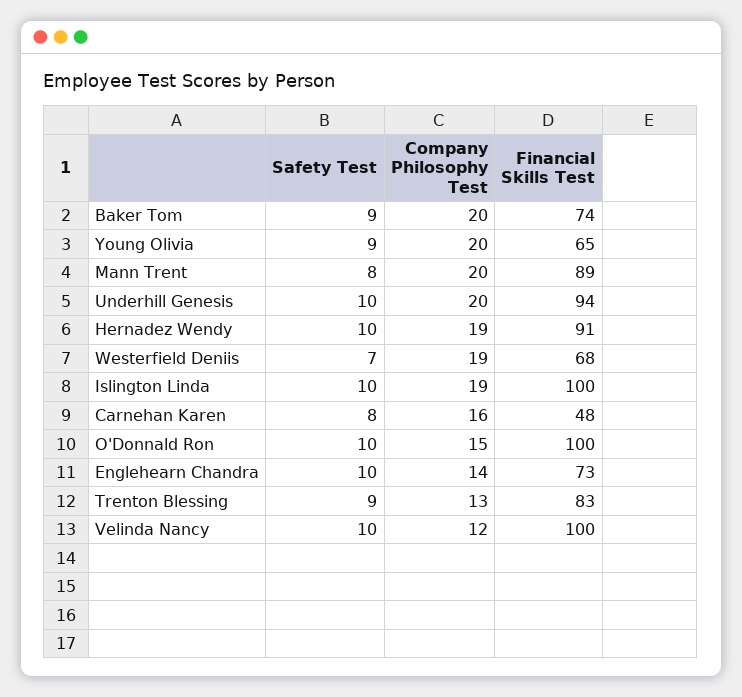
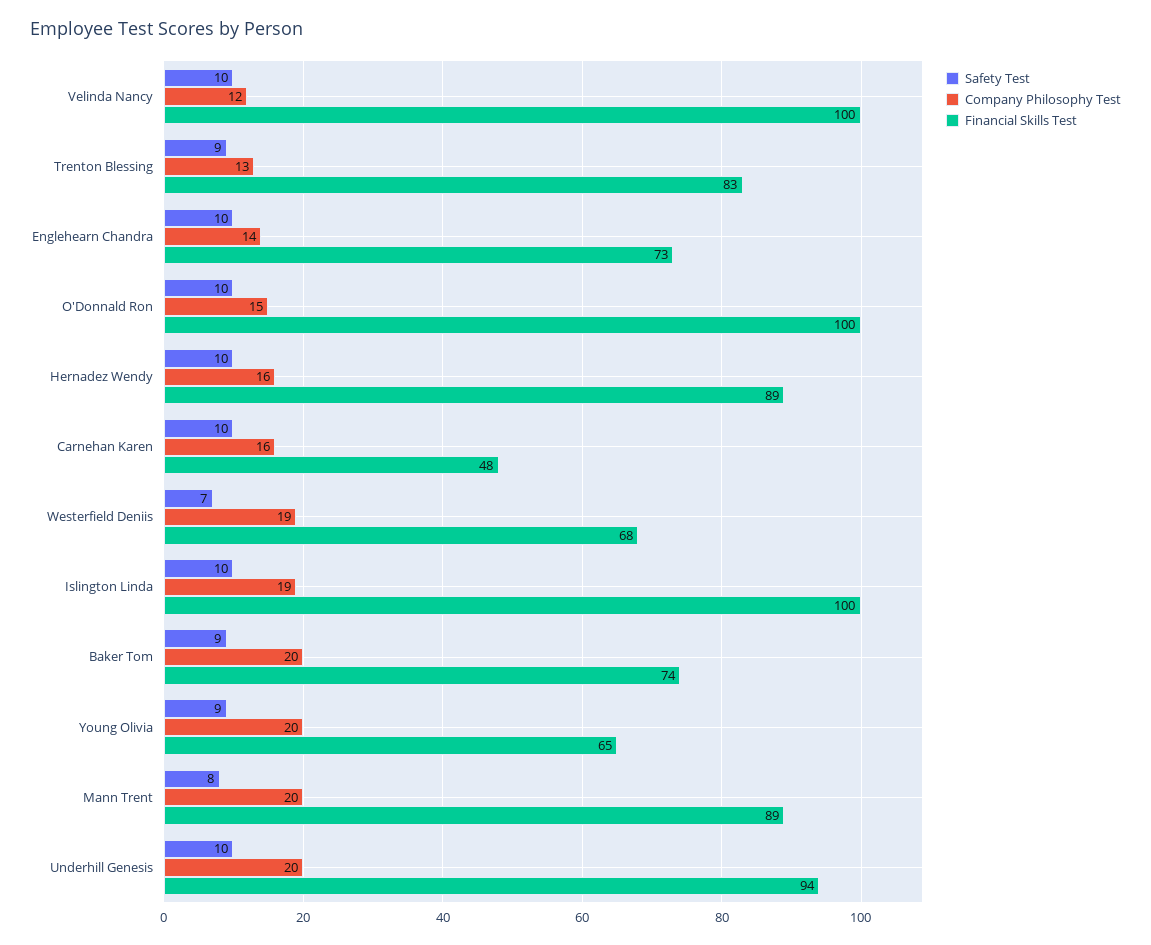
Company Philosophy Test, Hernadez Wendy: 19 -> 16
Financial Skills Test, Hernadez Wendy: 91 -> 89
Safety Test, Carnehan Karen: 8 -> 10

